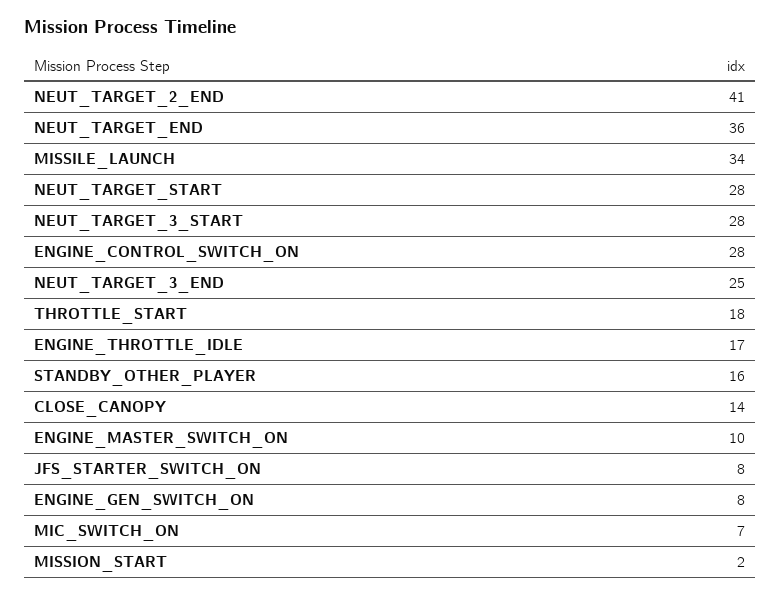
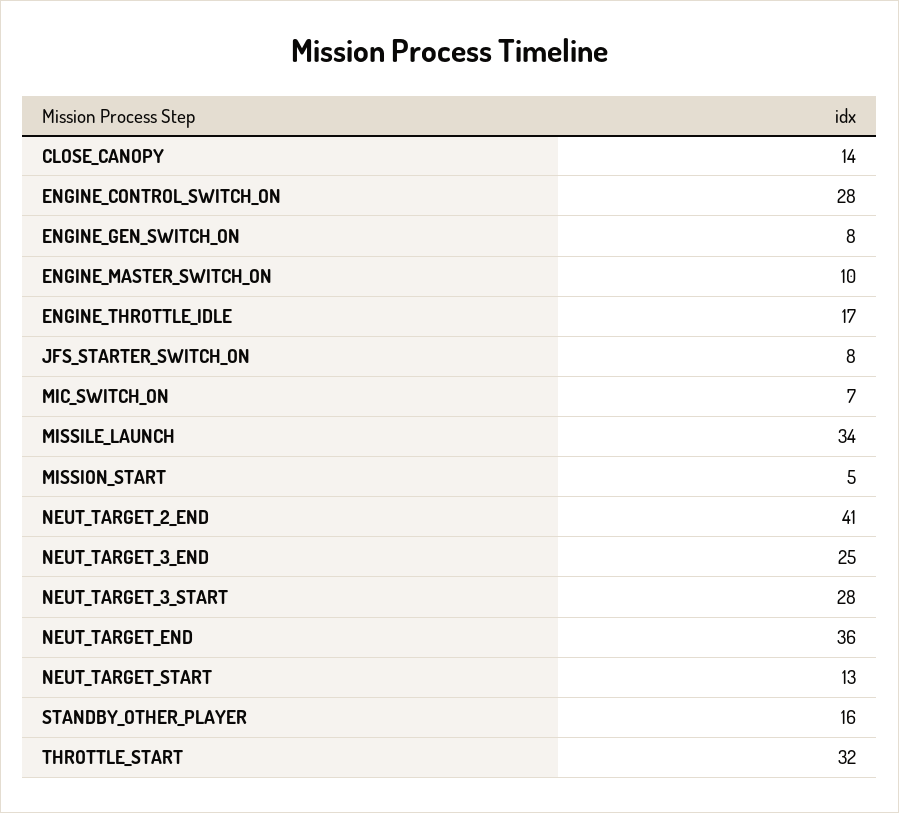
NEUT_TARGET_START: 28 -> 13
THROTTLE_START: 18 -> 32
MISSION_START: 2 -> 5

